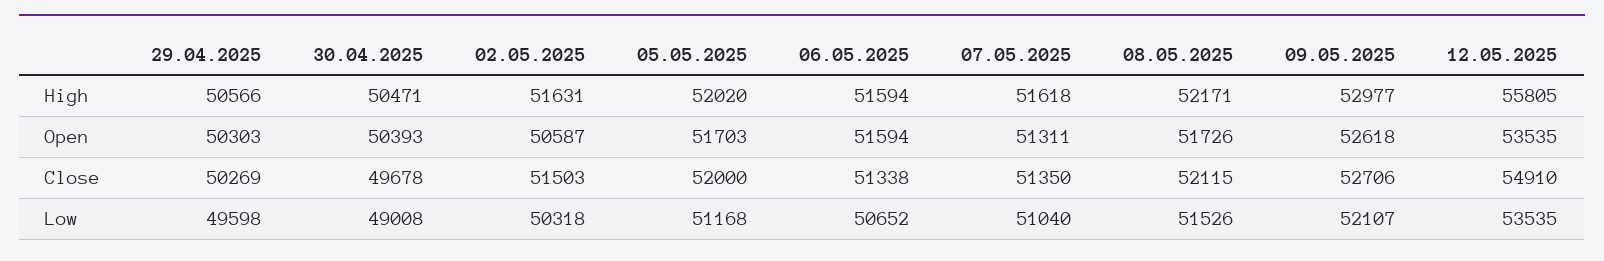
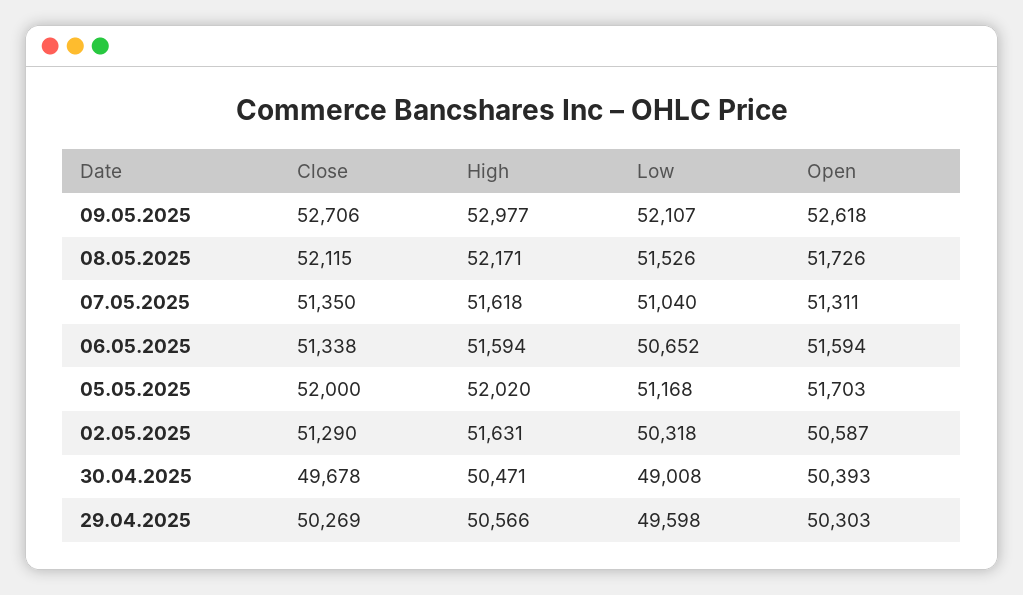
12.05.2025, High: 55805 -> none
12.05.2025, Open: 53535 -> none
02.05.2025, Close: 51503 -> 51290
12.05.2025, Close: 54910 -> none
12.05.2025, Low: 53535 -> none

